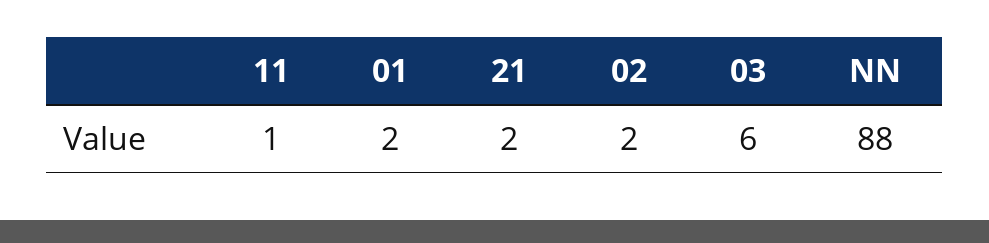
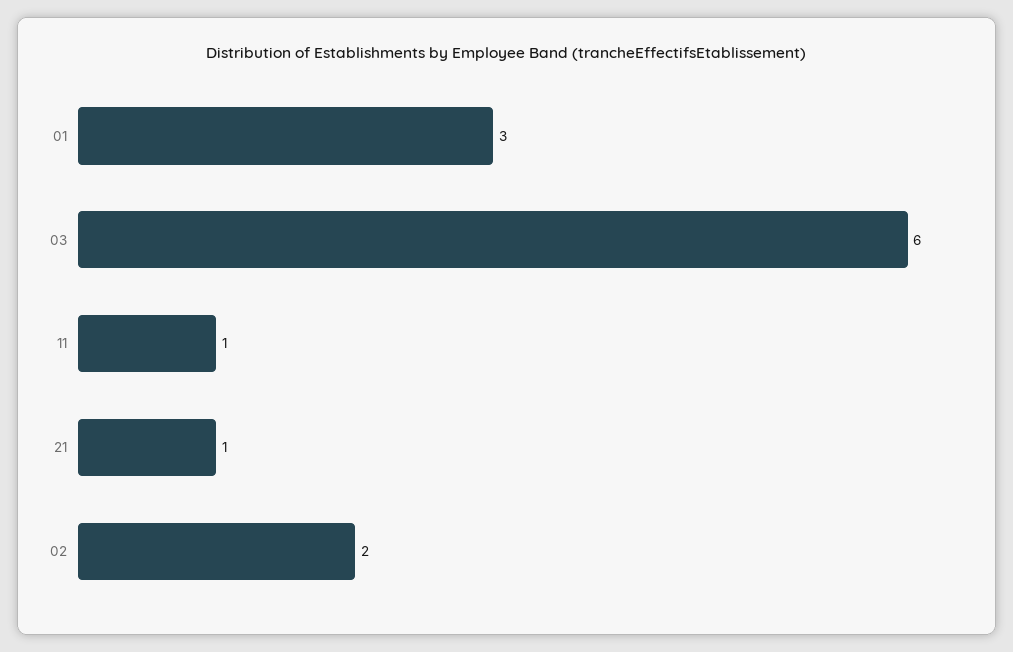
01: 2 -> 3
21: 2 -> 1
NN: 88 -> none

